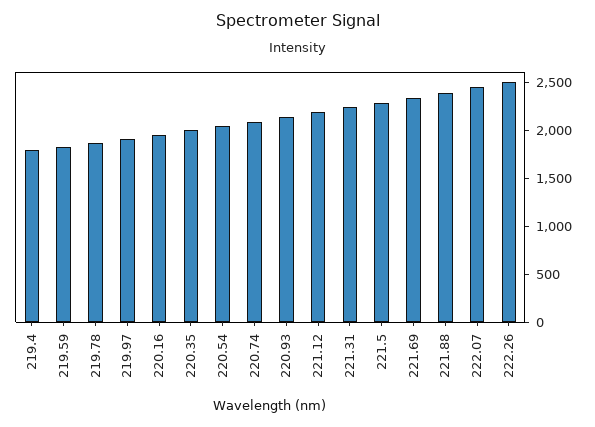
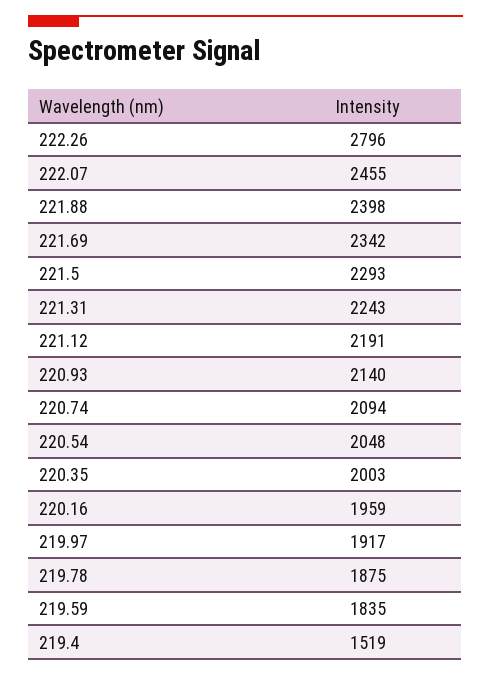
219.4: 1800 -> 1519
222.26: 2500 -> 2796

